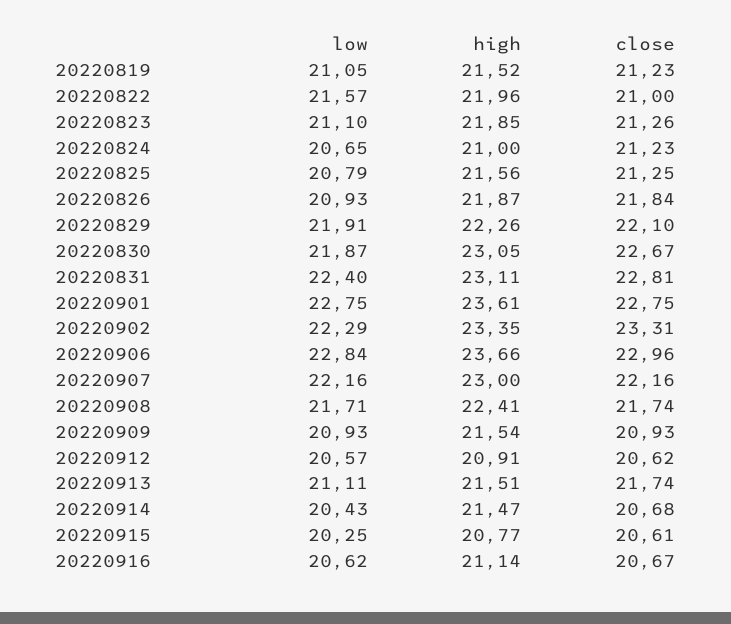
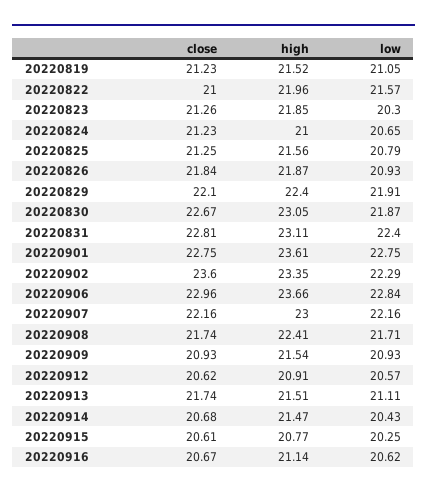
low, 20220823: 21.1 -> 20.3
high, 20220829: 22.26 -> 22.4
close, 20220902: 23.31 -> 23.6

